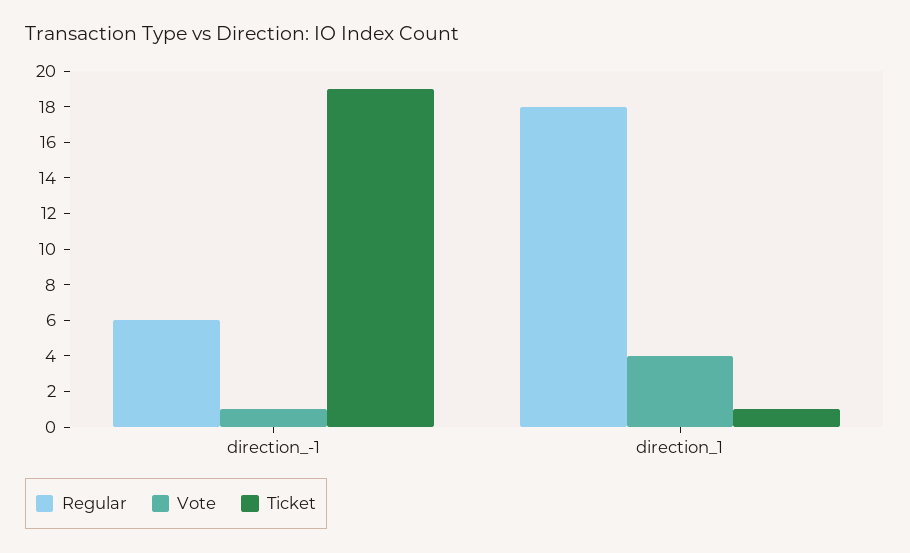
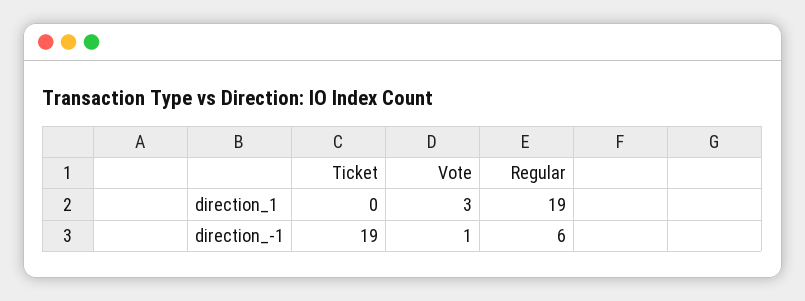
Regular, direction_1: 18 -> 19
Vote, direction_1: 4 -> 3
Ticket, direction_1: 1 -> 0

